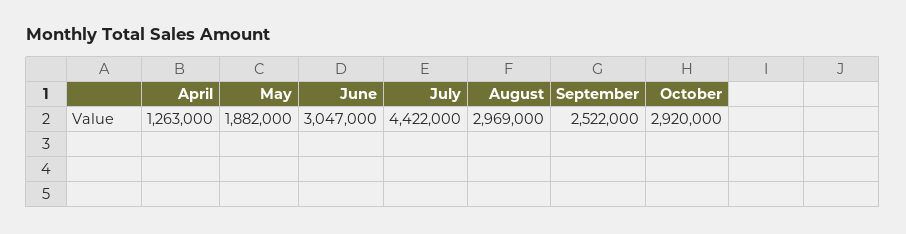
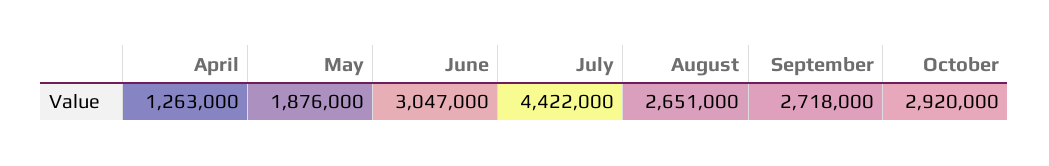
May: 1882000 -> 1876000
August: 2969000 -> 2651000
September: 2522000 -> 2718000

